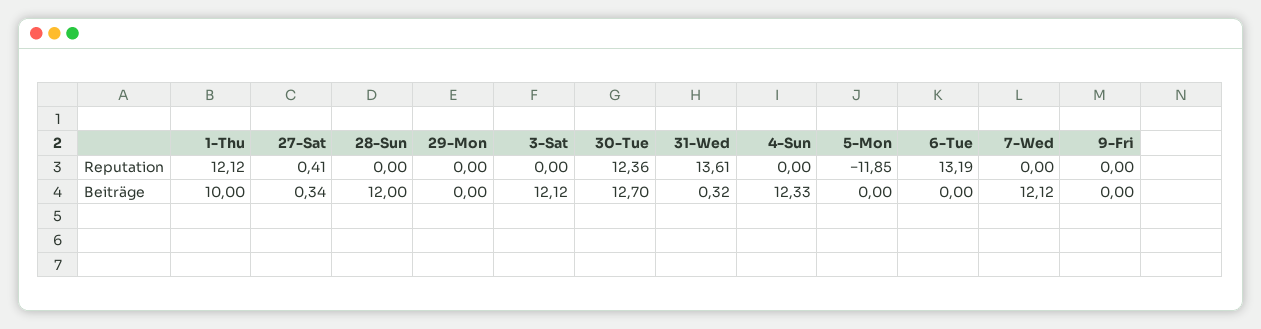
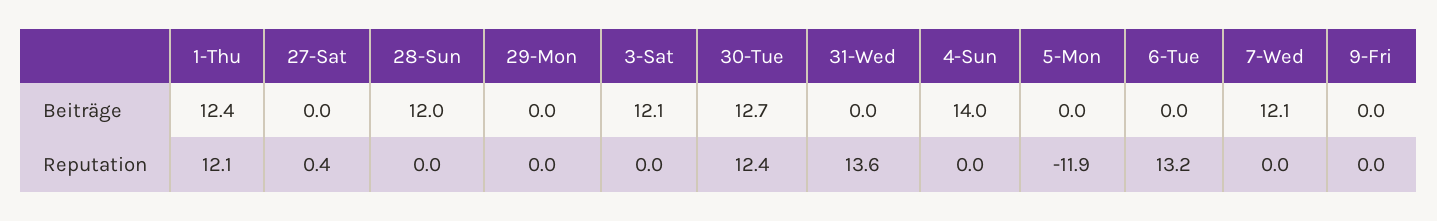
1-Thu, Beiträge: 10 -> 12.4
27-Sat, Beiträge: 0.34 -> 0
31-Wed, Beiträge: 0.32 -> 0
4-Sun, Beiträge: 12.33 -> 14

